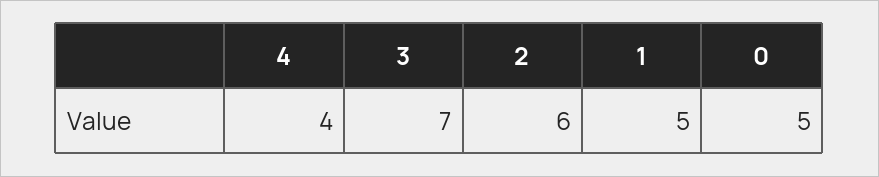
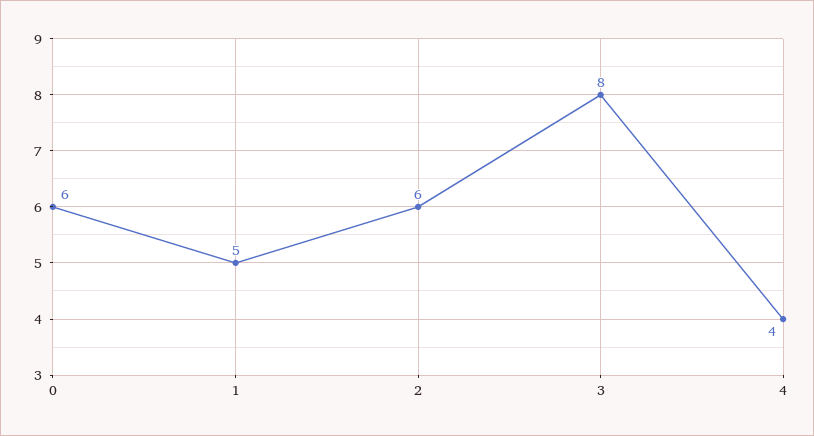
3: 7 -> 8
0: 5 -> 6

